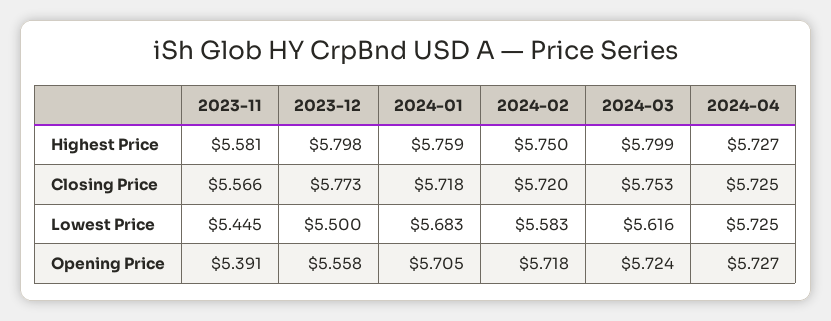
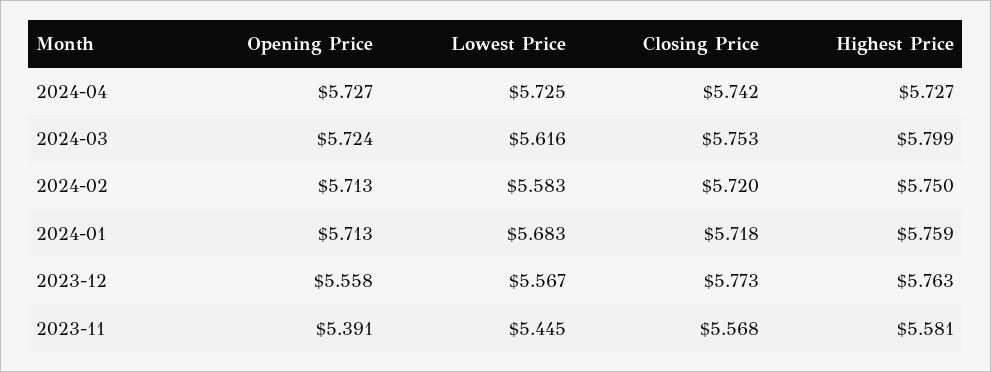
2023-12, Highest Price: 5.798 -> 5.763
2023-11, Closing Price: 5.566 -> 5.568
2024-04, Closing Price: 5.725 -> 5.742
2023-12, Lowest Price: 5.5 -> 5.567
2024-01, Opening Price: 5.705 -> 5.713
2024-02, Opening Price: 5.718 -> 5.713

